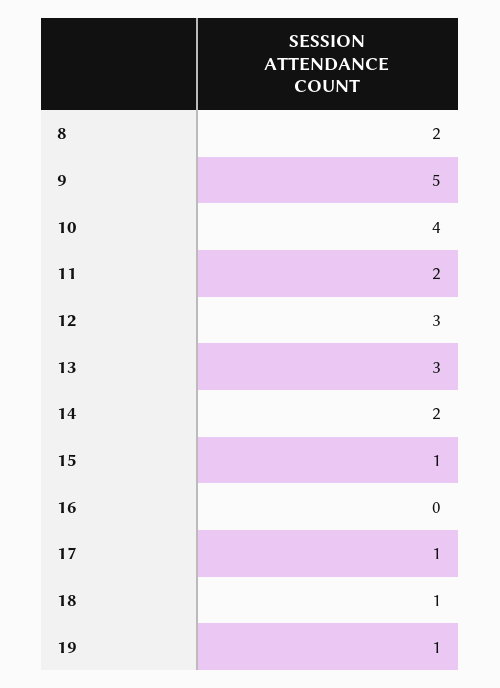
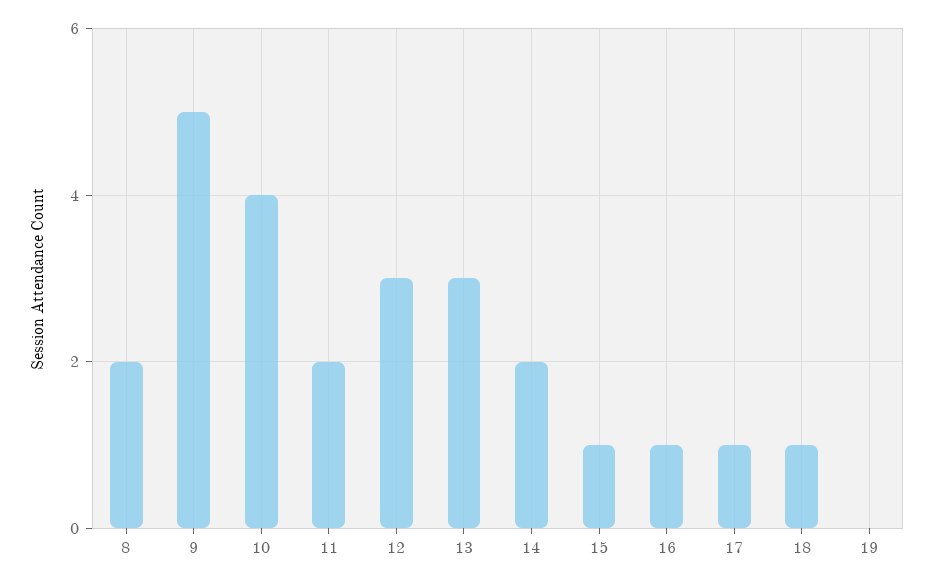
16: 0 -> 1
19: 1 -> 0

